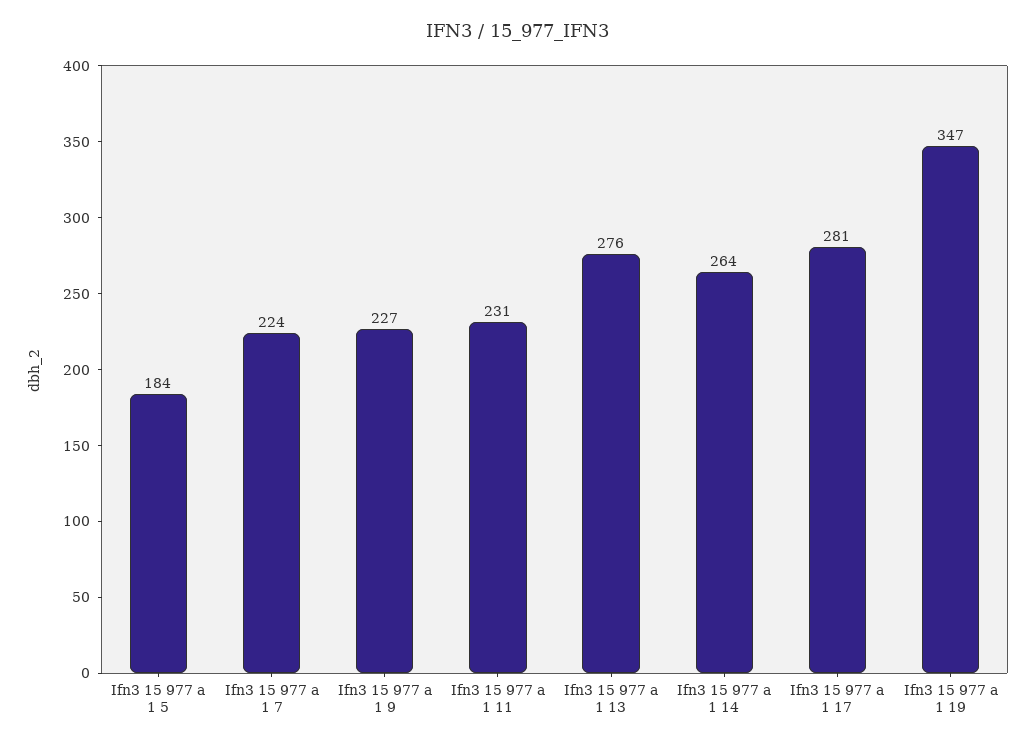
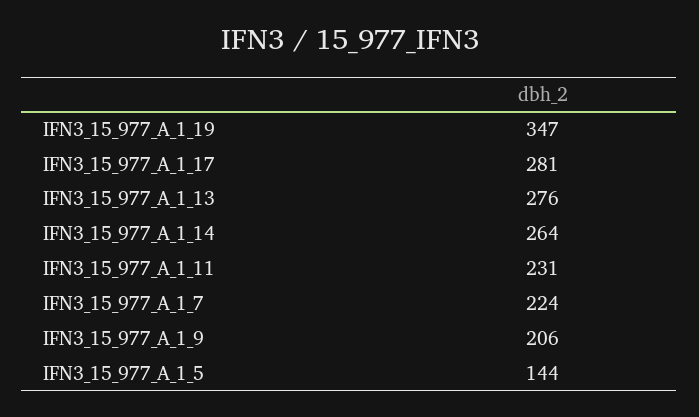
Ifn3 15 977 a 1 5: 184 -> 144
Ifn3 15 977 a 1 9: 227 -> 206

